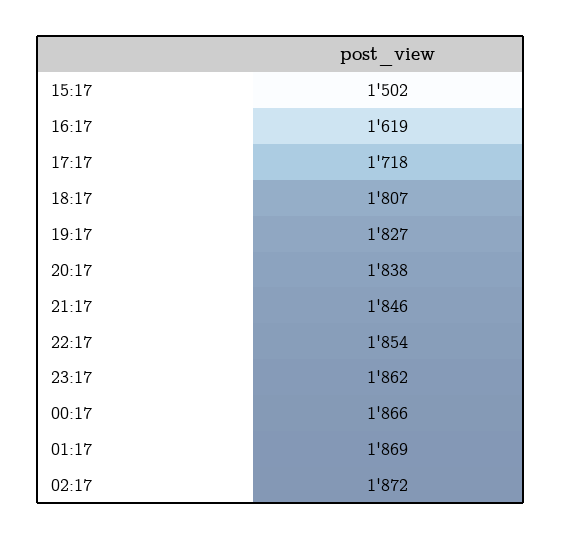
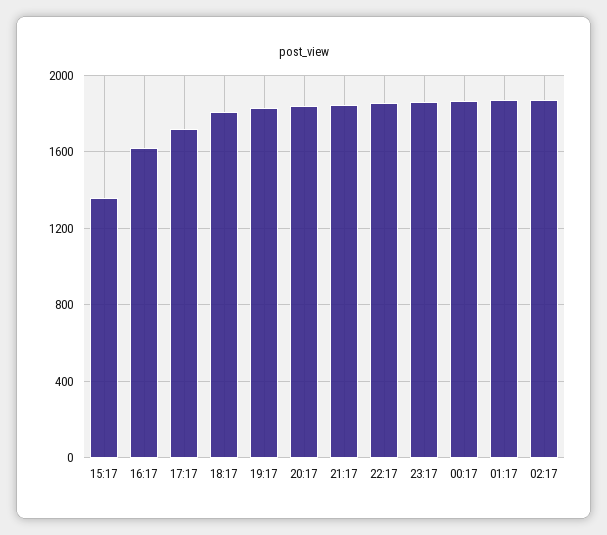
15:17: 1502 -> 1350

